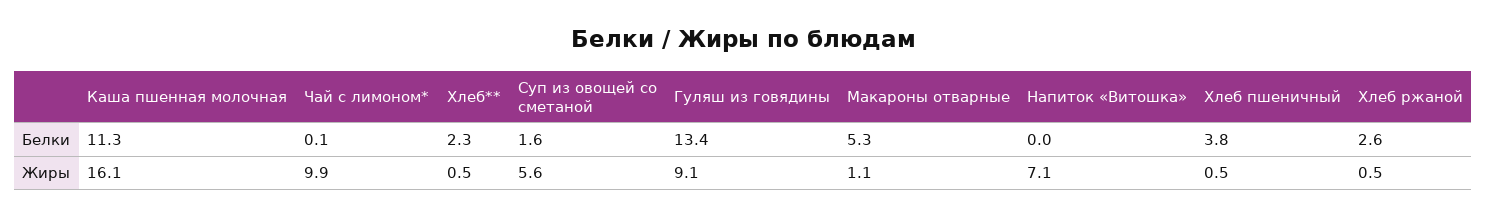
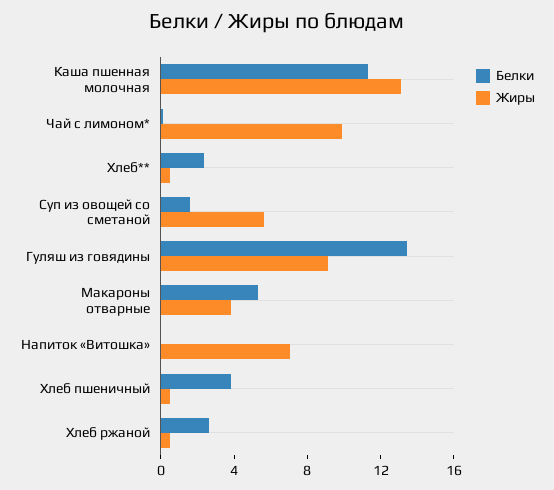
Жиры, Каша пшенная молочная: 16.1 -> 13
Жиры, Макароны отварные: 1.1 -> 4

